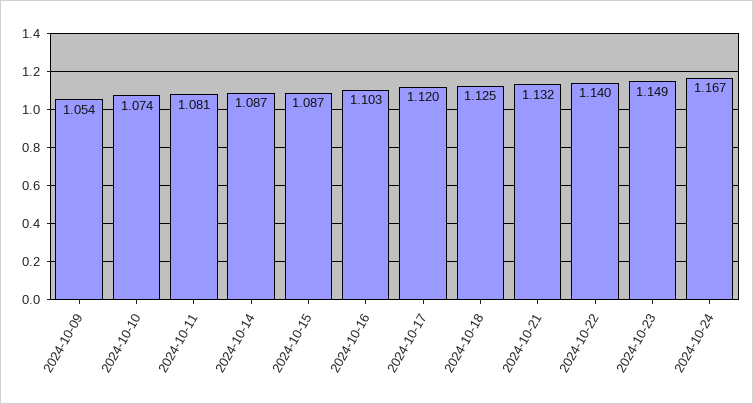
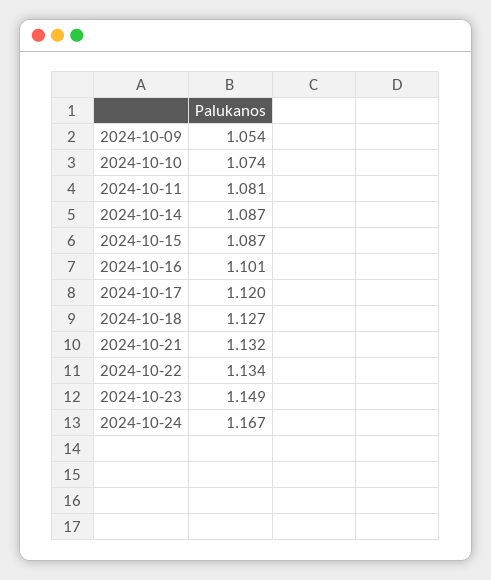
2024-10-16: 1.103 -> 1.101
2024-10-18: 1.125 -> 1.127
2024-10-22: 1.14 -> 1.134

